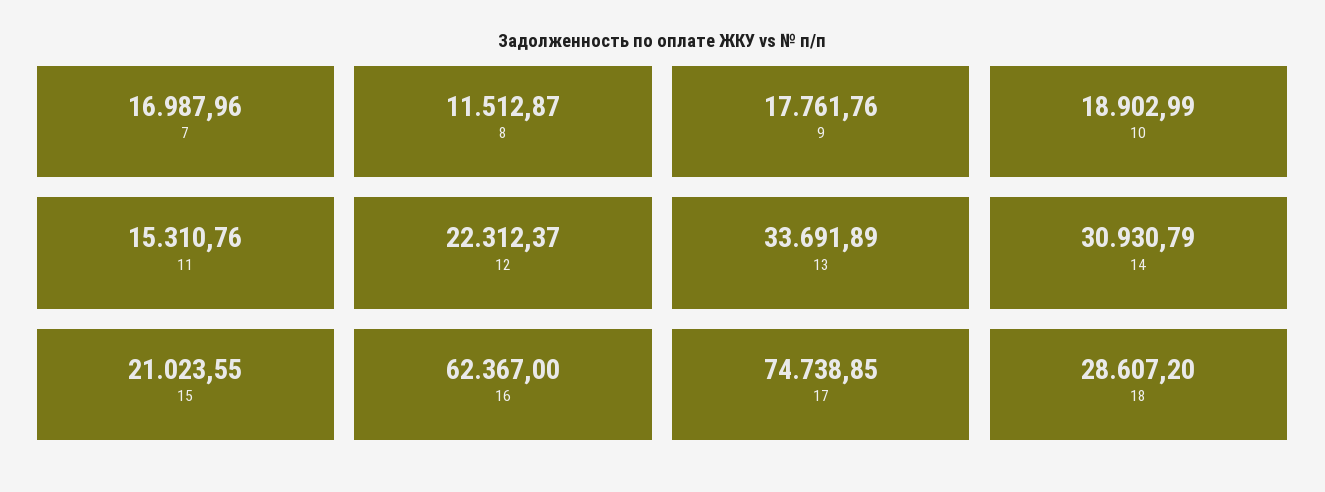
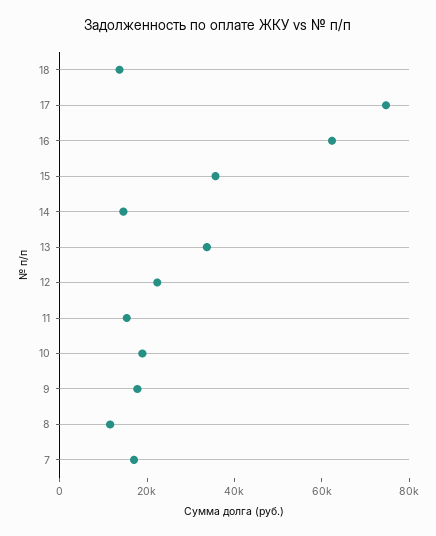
14: 30930.79 -> 15000
15: 21023.55 -> 35000
18: 28607.2 -> 15000

